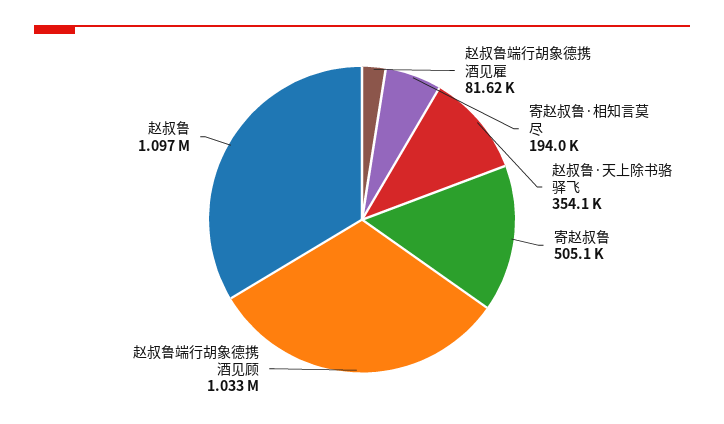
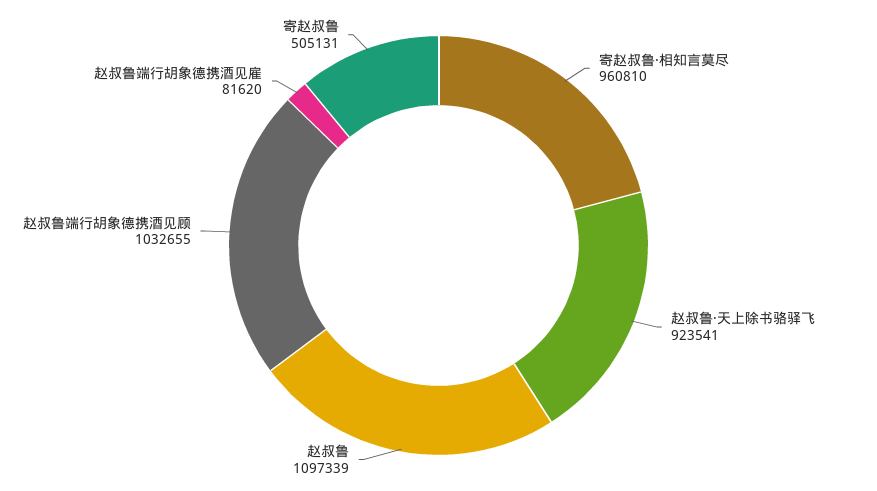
寄赵叔鲁·相知言莫尽: 194000 -> 960810
赵叔鲁·天上除书骆驿飞: 354100 -> 923541

